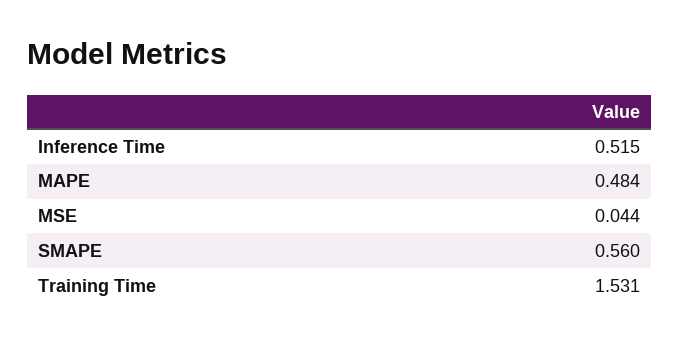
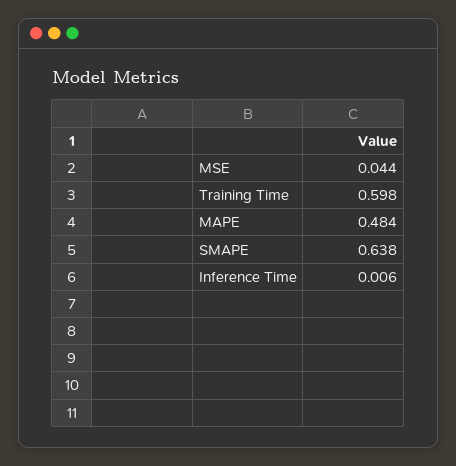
Inference Time: 0.515 -> 0.006
SMAPE: 0.56 -> 0.638
Training Time: 1.531 -> 0.598

